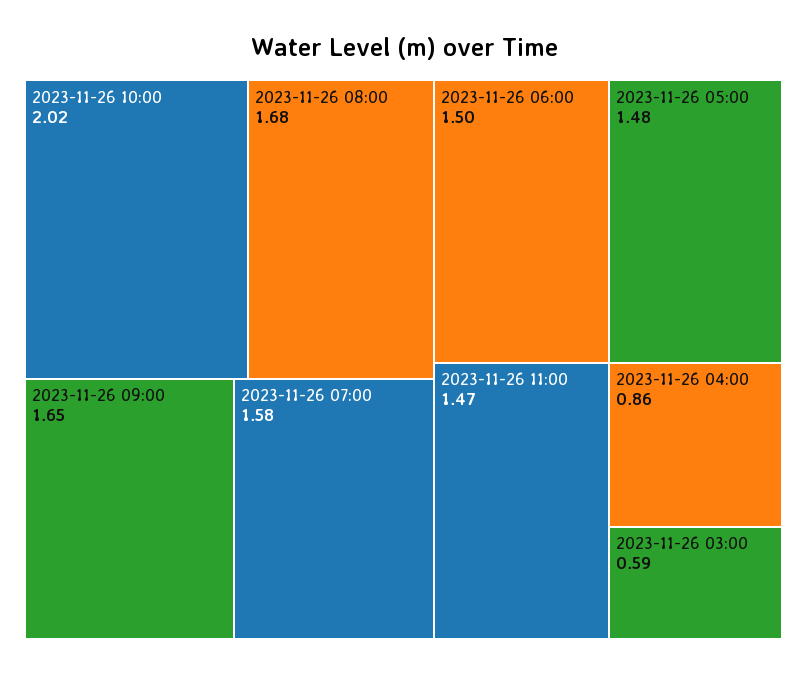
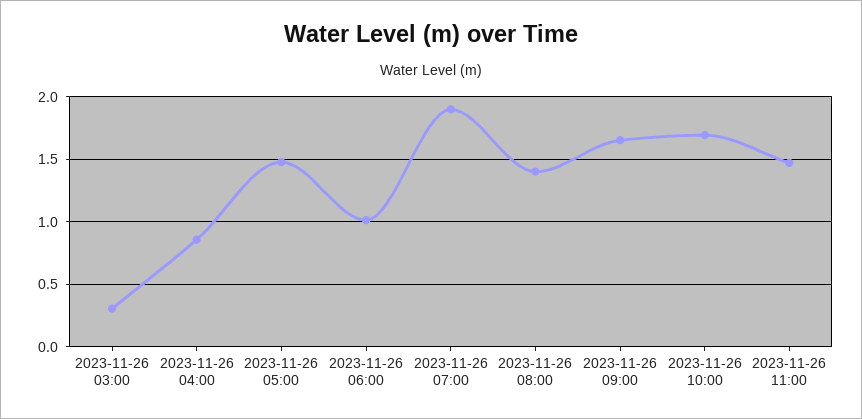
2023-11-26 10:00: 2.02 -> 1.7
2023-11-26 08:00: 1.68 -> 1.4
2023-11-26 07:00: 1.58 -> 1.9
2023-11-26 06:00: 1.5 -> 1
2023-11-26 03:00: 0.59 -> 0.3

